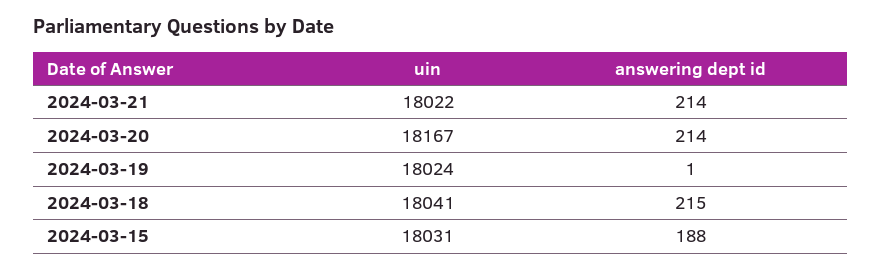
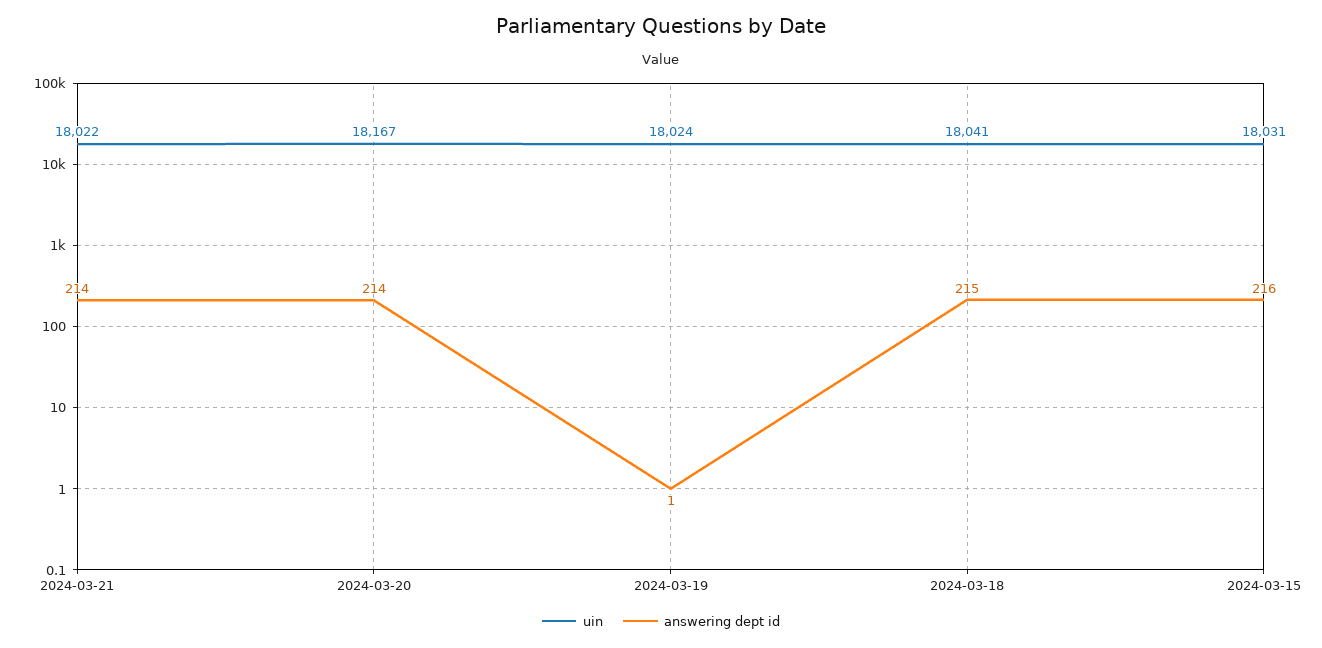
answering dept id, 2024-03-15: 188 -> 216

